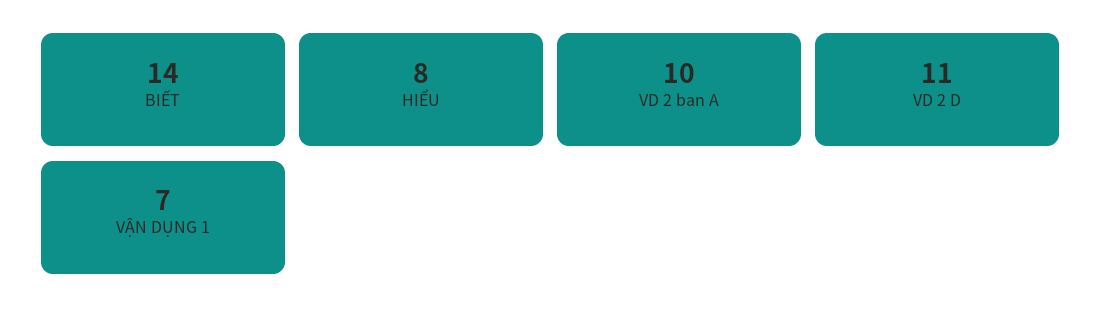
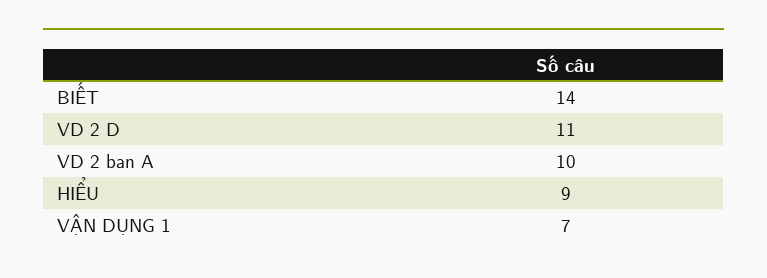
HIỂU: 8 -> 9

